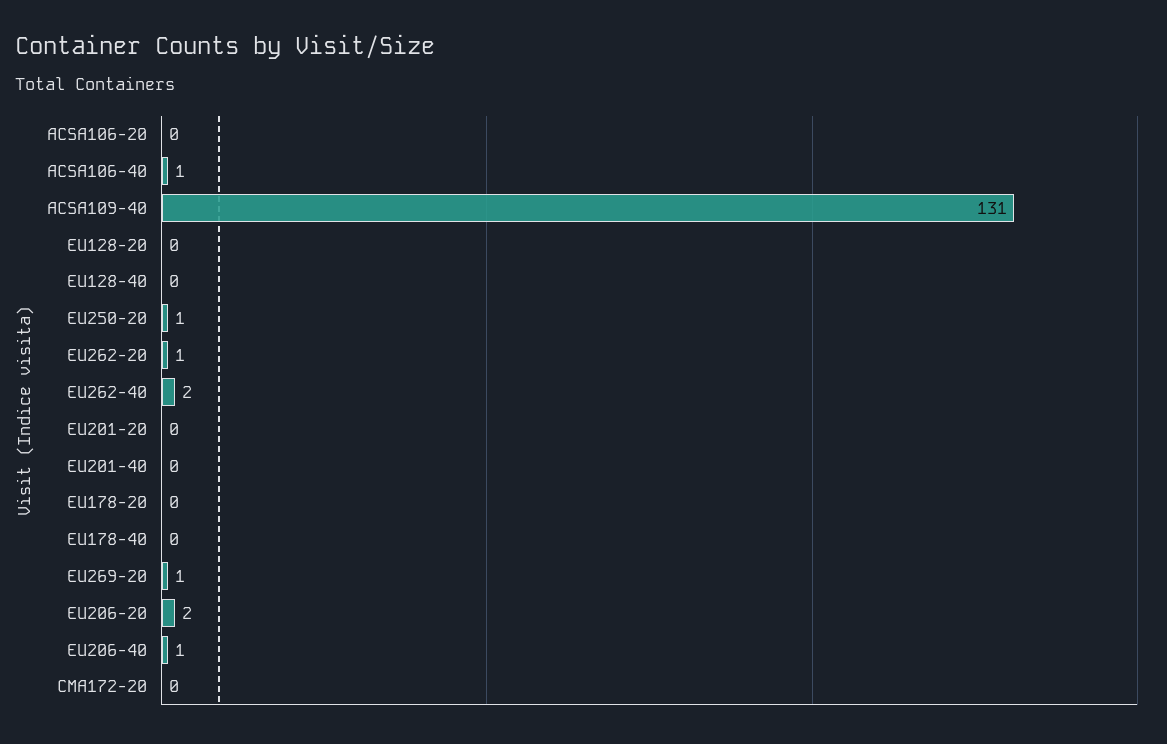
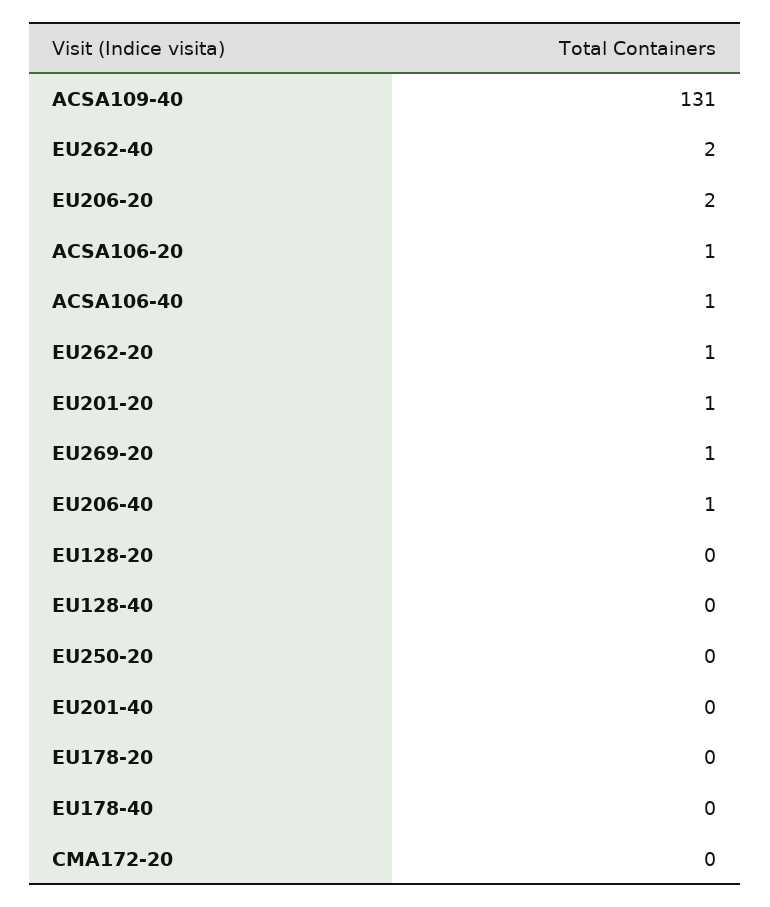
ACSA106-20: 0 -> 1
EU250-20: 1 -> 0
EU201-20: 0 -> 1

